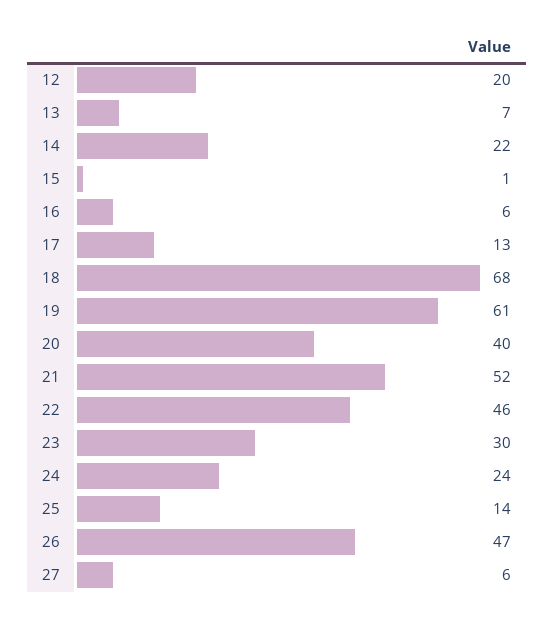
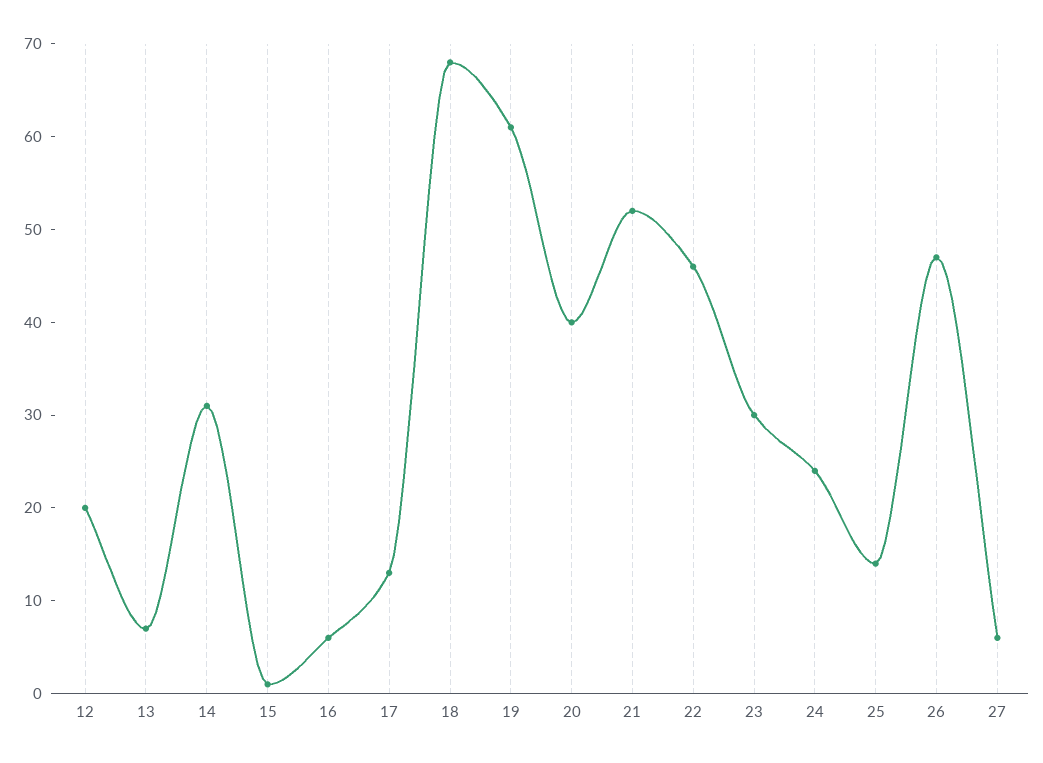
14: 22 -> 31

